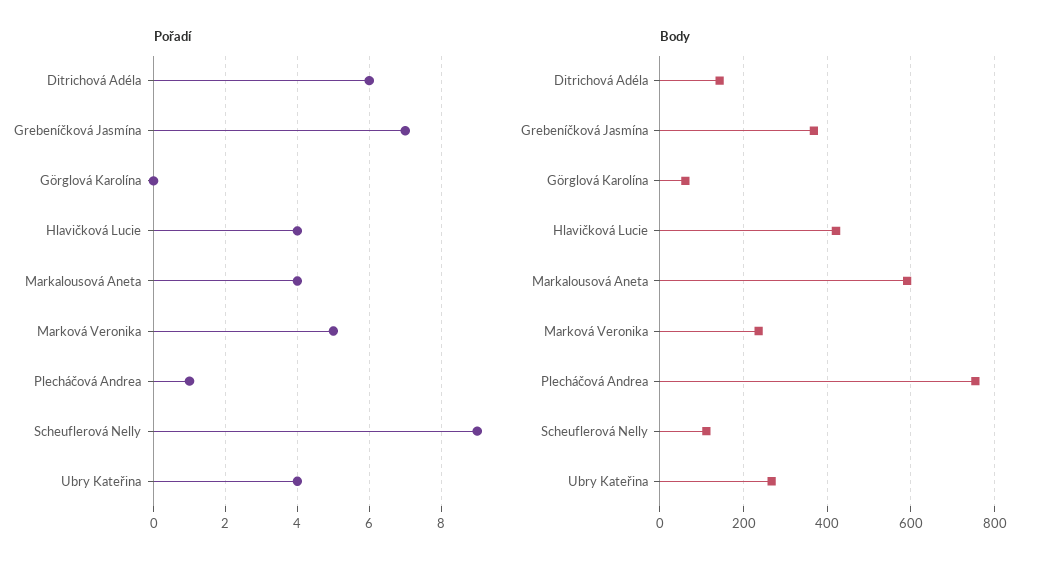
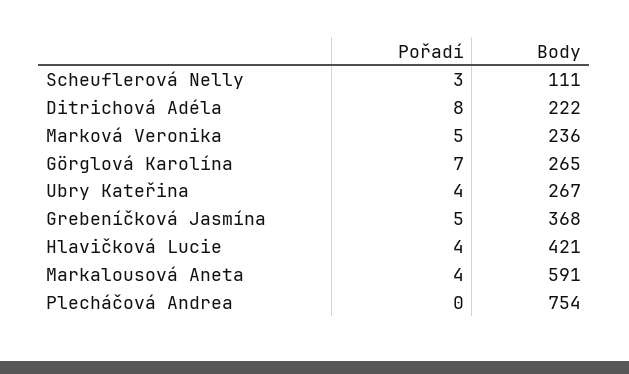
Pořadí, Ditrichová Adéla: 6 -> 8
Pořadí, Grebeníčková Jasmína: 7 -> 5
Pořadí, Görglová Karolína: 0 -> 7
Pořadí, Plecháčová Andrea: 1 -> 0
Pořadí, Scheuflerová Nelly: 9 -> 3
Body, Ditrichová Adéla: 140 -> 222
Body, Görglová Karolína: 60 -> 265

